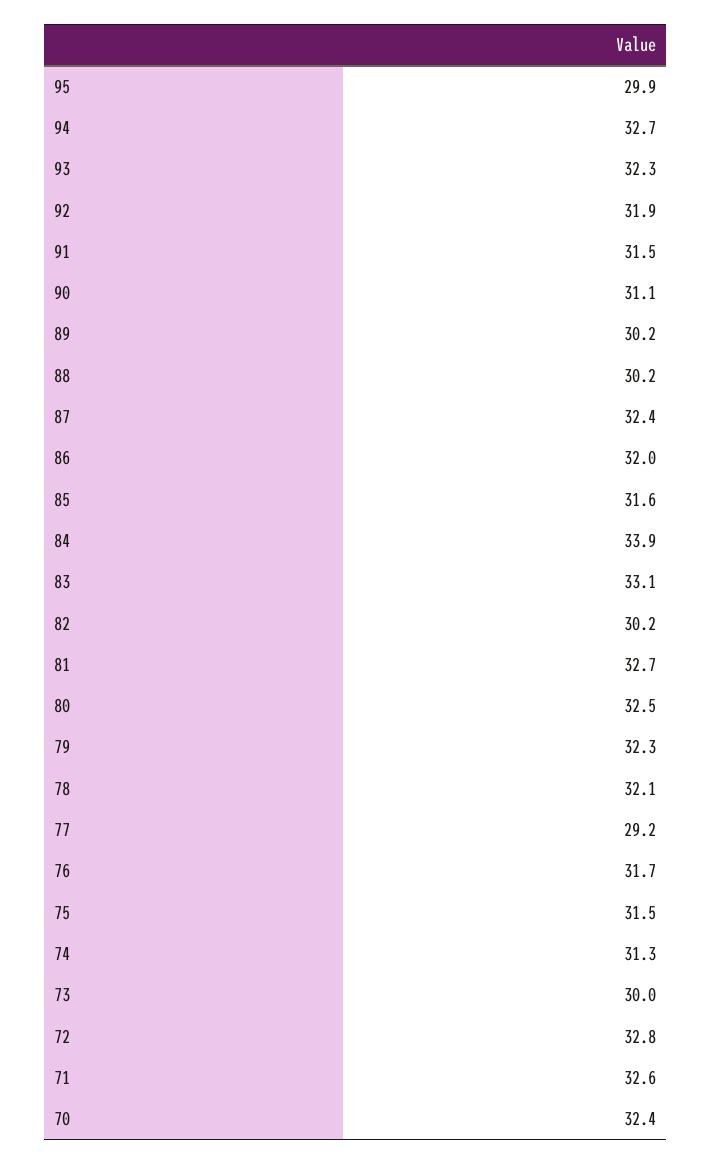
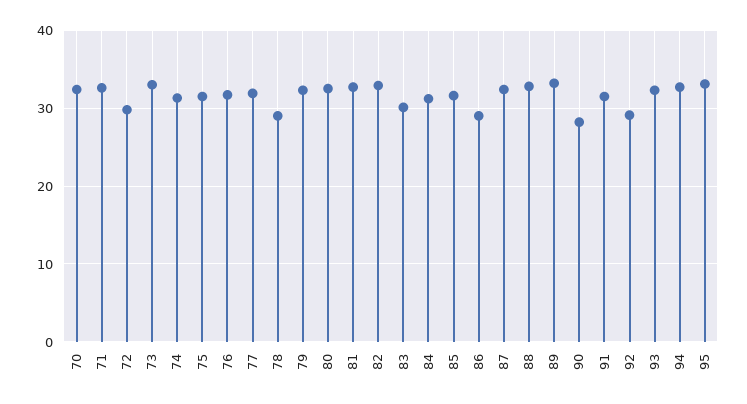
95: 29.9 -> 33
92: 31.9 -> 29
90: 31.1 -> 28
89: 30.2 -> 33
88: 30.2 -> 33
86: 32 -> 29
84: 33.9 -> 31
83: 33.1 -> 30
82: 30.2 -> 33
78: 32.1 -> 29
77: 29.2 -> 32
73: 30 -> 33
72: 32.8 -> 30

